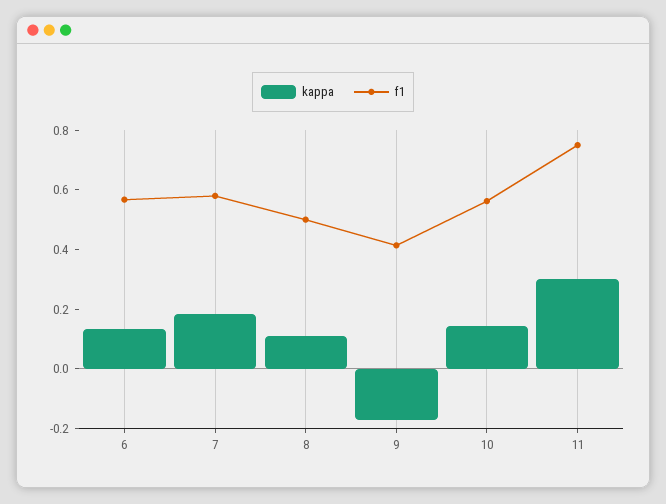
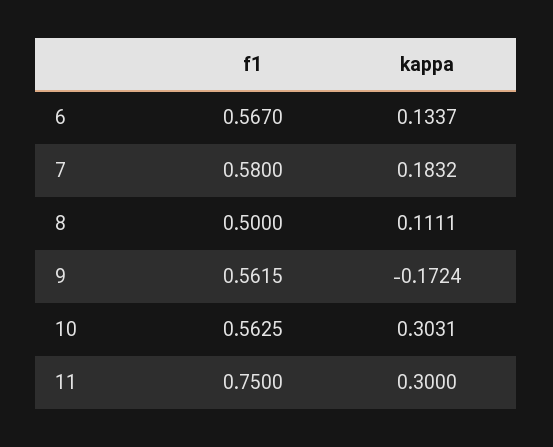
f1, 9: 0.4 -> 0.5615
kappa, 10: 0.15 -> 0.3031

